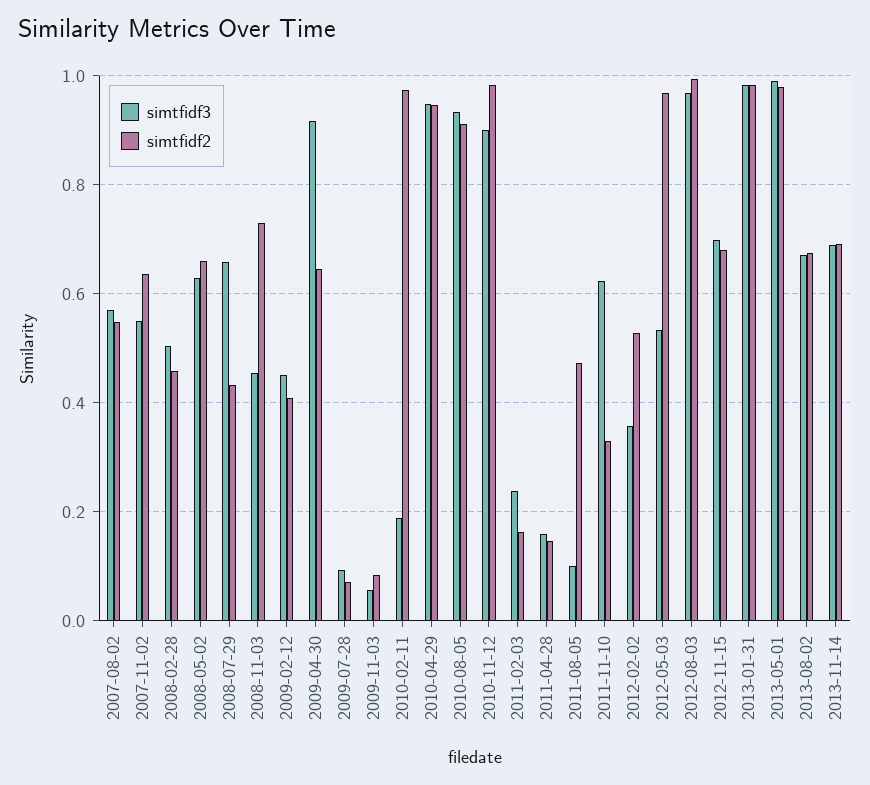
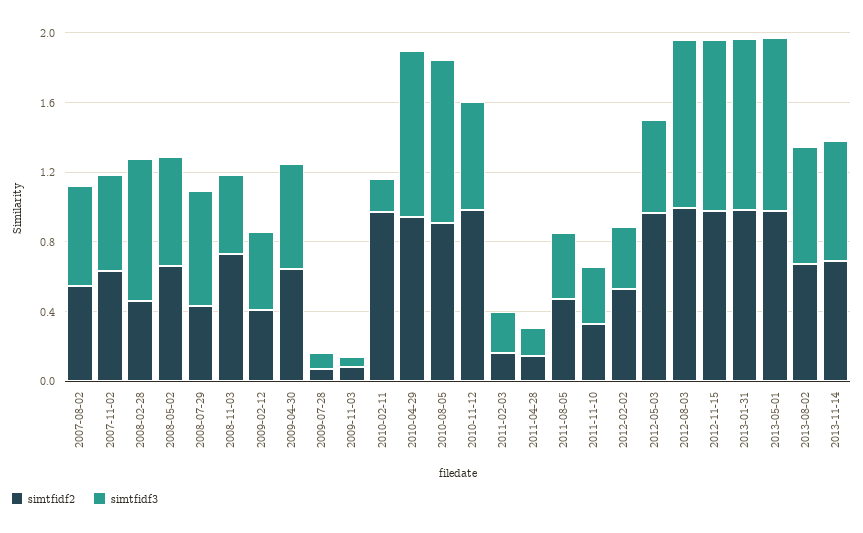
simtfidf3, 2008-02-28: 0.5 -> 0.8
simtfidf3, 2009-04-30: 0.92 -> 0.6
simtfidf3, 2010-11-12: 0.9 -> 0.6
simtfidf3, 2011-08-05: 0.1 -> 0.4
simtfidf3, 2011-11-10: 0.62 -> 0.3
simtfidf3, 2012-11-15: 0.7 -> 1
simtfidf2, 2012-11-15: 0.68 -> 1

